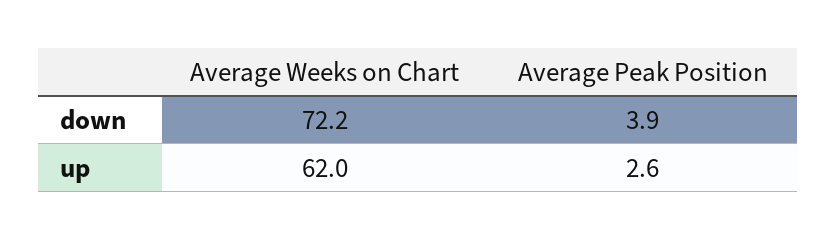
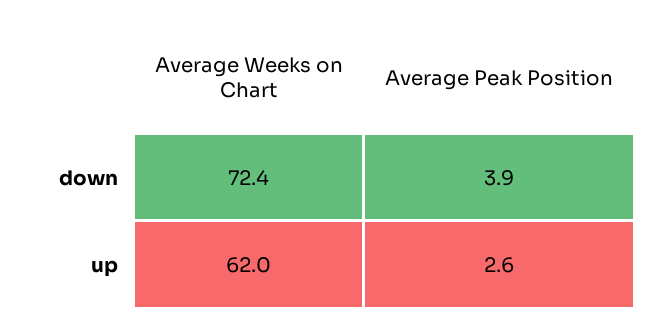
Average Weeks on Chart, down: 72.2 -> 72.4

